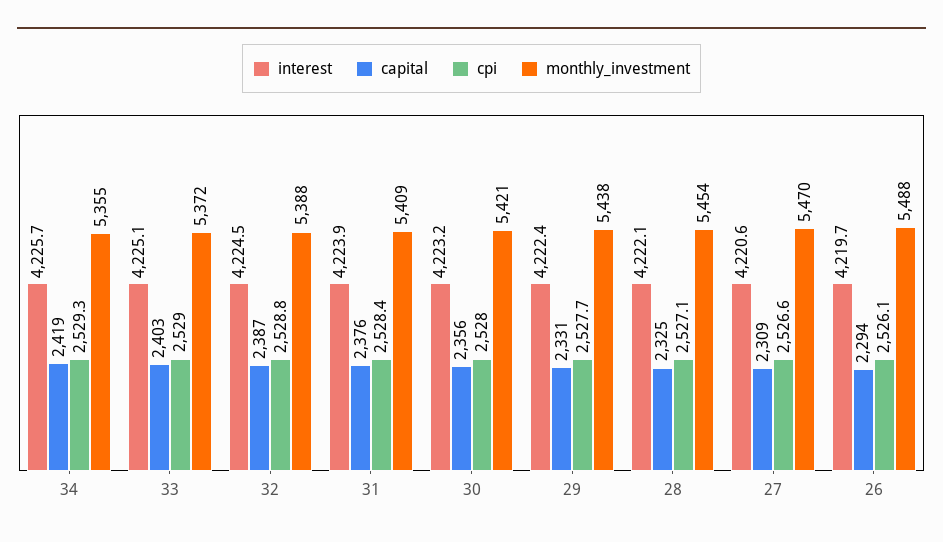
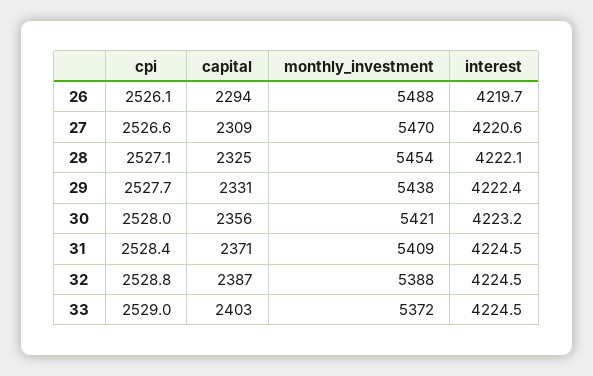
interest, 34: 4225.7 -> none
capital, 34: 2419 -> none
cpi, 34: 2529.3 -> none
monthly_investment, 34: 5355 -> none
interest, 33: 4225.1 -> 4224.5
interest, 31: 4223.9 -> 4224.5
capital, 31: 2376 -> 2371

